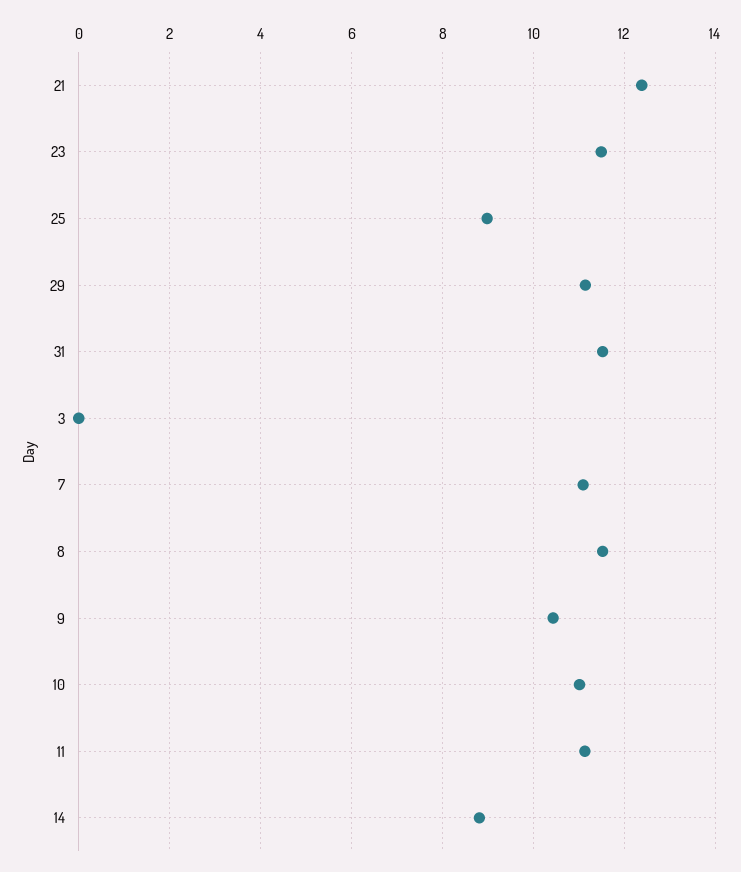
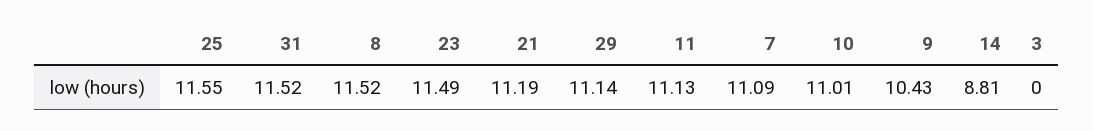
21: 12.4 -> 11.19
25: 9 -> 11.55

